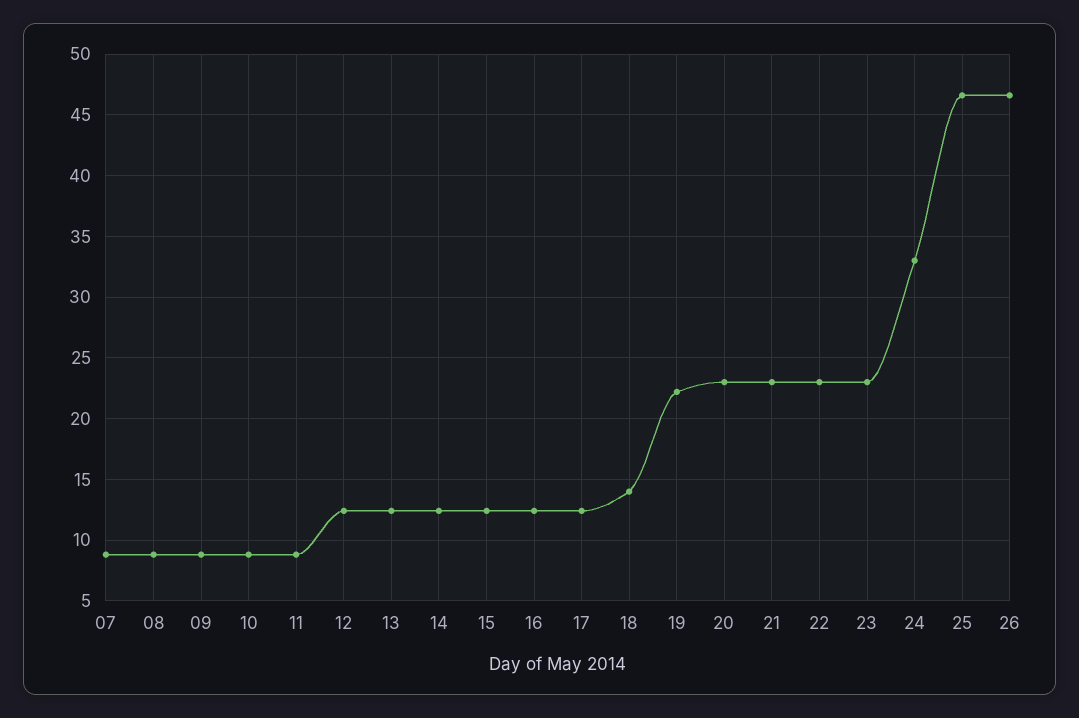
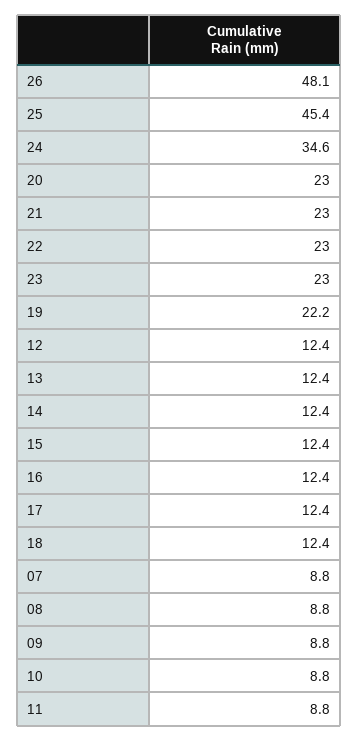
18: 14 -> 12.4
24: 33 -> 34.6
25: 46.5 -> 45.4
26: 46.5 -> 48.1

